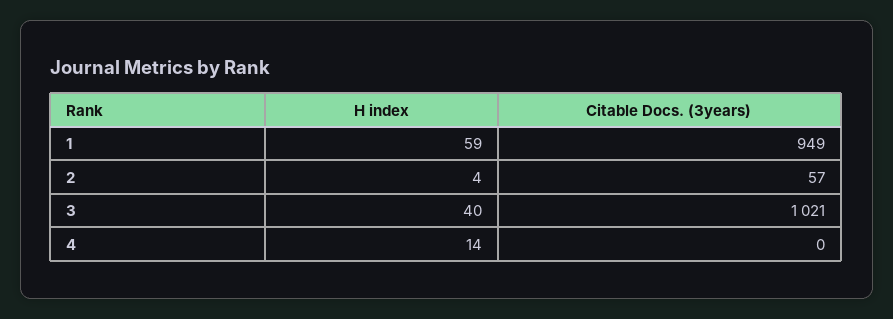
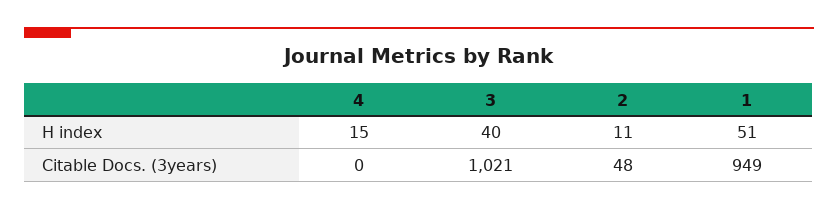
H index, 1: 59 -> 51
H index, 2: 4 -> 11
Citable Docs. (3years), 2: 57 -> 48
H index, 4: 14 -> 15

